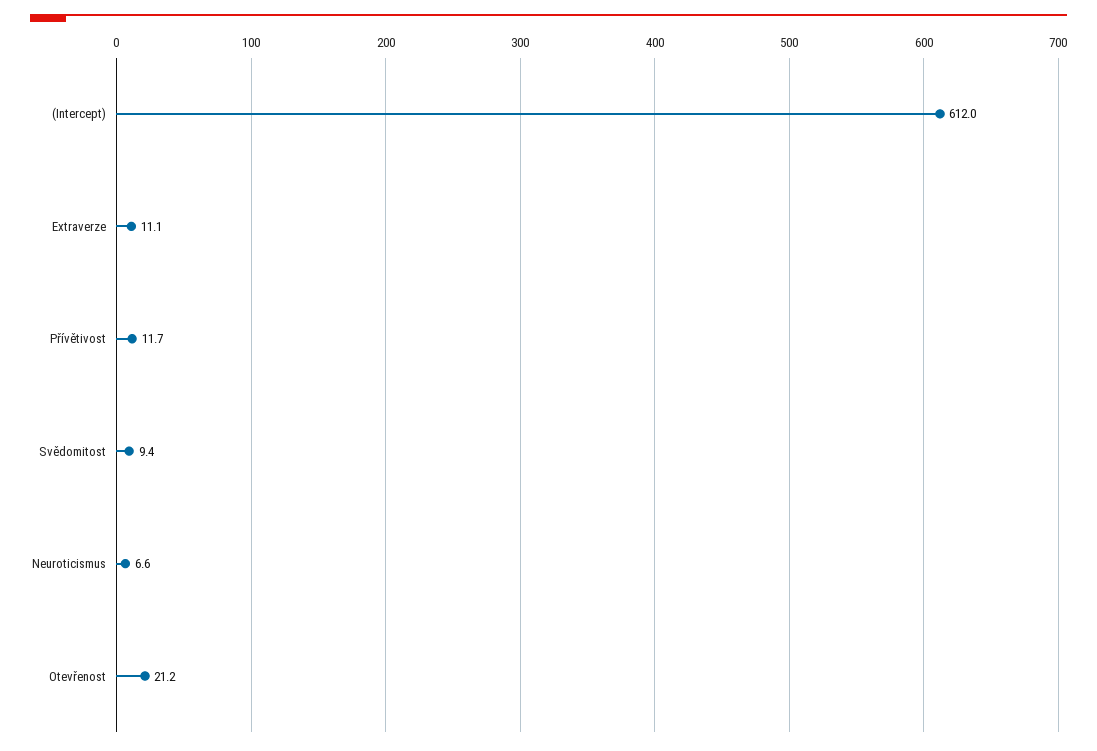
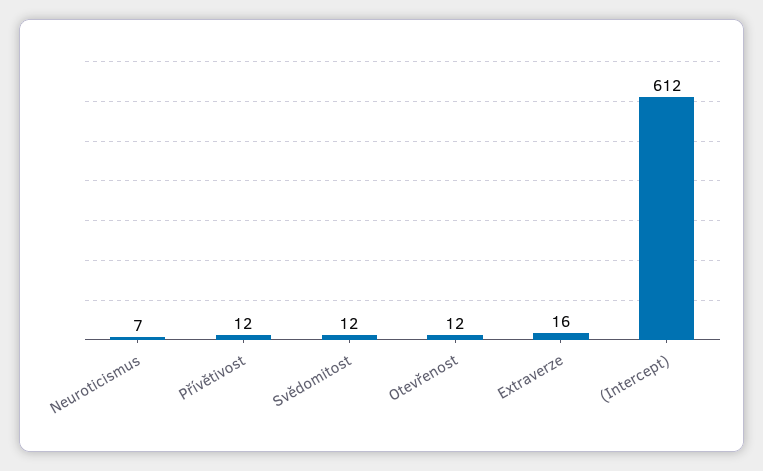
Extraverze: 11.1 -> 16
Svědomitost: 9.4 -> 12
Otevřenost: 21.2 -> 12

